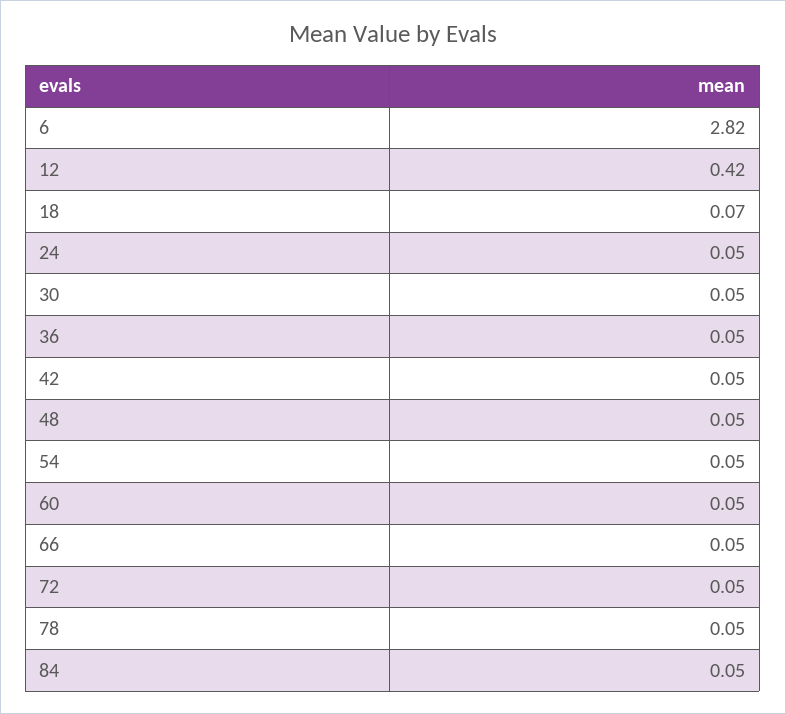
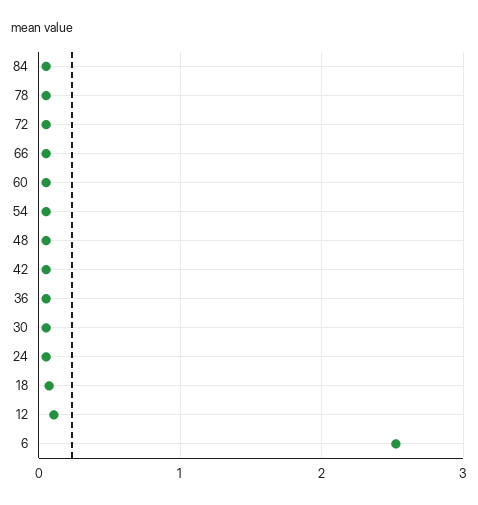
6: 2.82 -> 2.5
12: 0.42 -> 0.1

